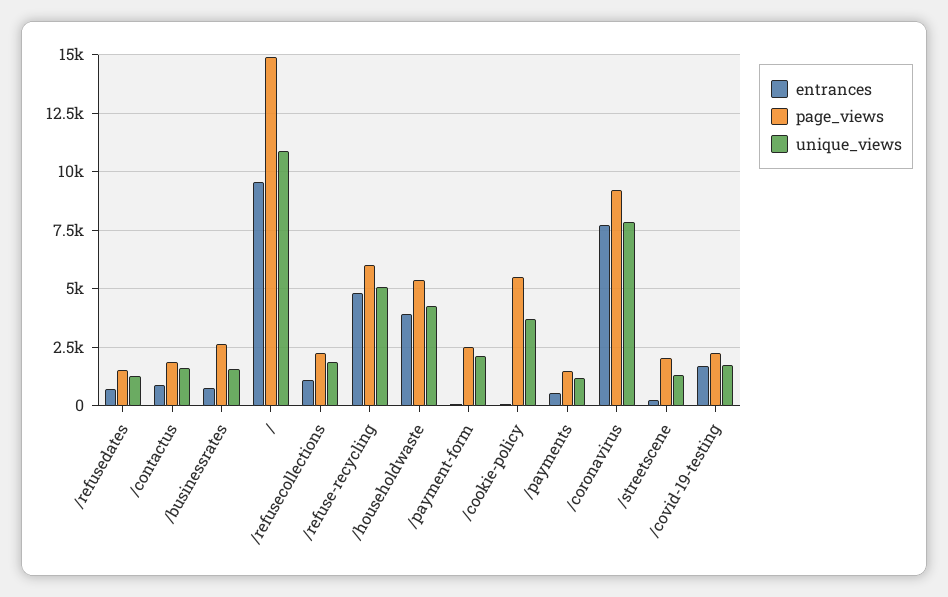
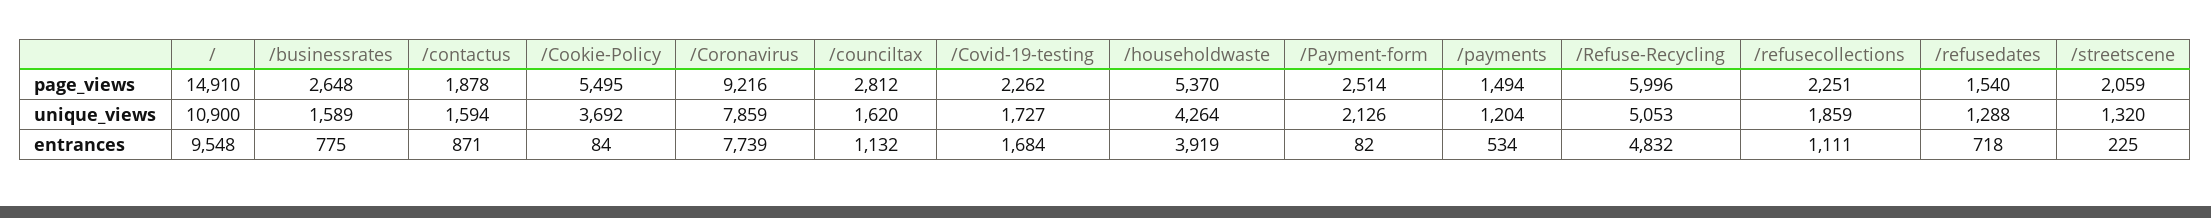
page_views, /counciltax: none -> 2812
unique_views, /counciltax: none -> 1620
entrances, /counciltax: none -> 1132

